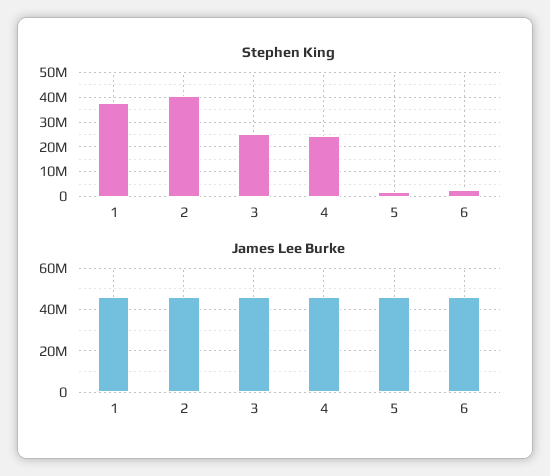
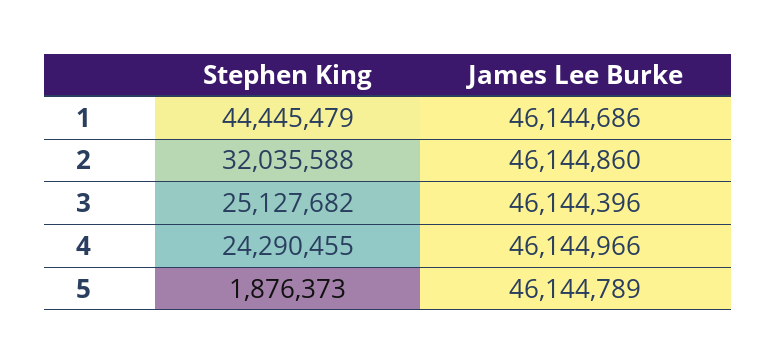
Stephen King, 1: 37500000 -> 44445479
Stephen King, 2: 40000000 -> 32035588
Stephen King, 6: 2500000 -> none
James Lee Burke, 6: 45000000 -> none

